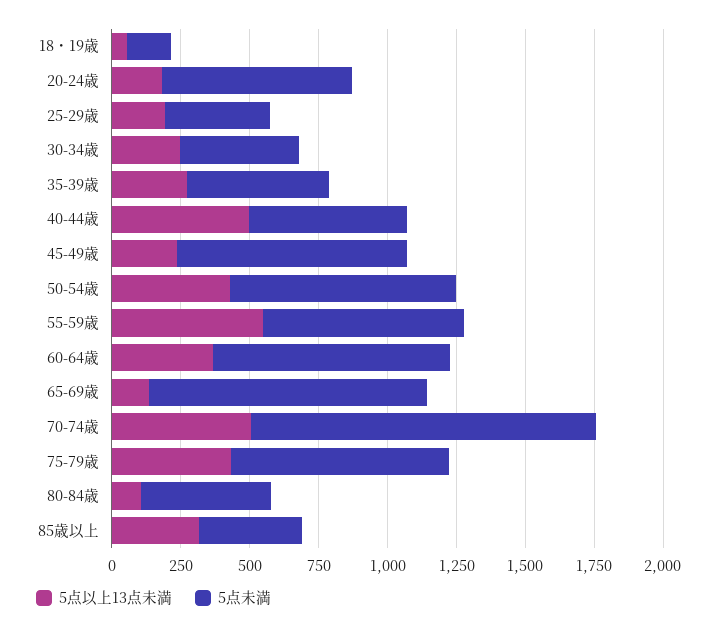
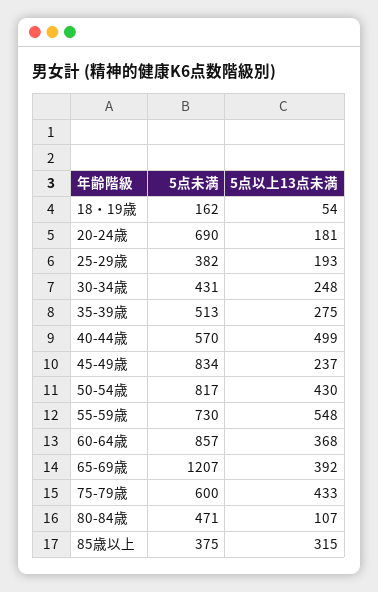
5点以上13点未満, 65-69歳: 150 -> 392
5点未満, 65-69歳: 1000 -> 1207
5点以上13点未満, 70-74歳: 500 -> none
5点未満, 70-74歳: 1250 -> none
5点未満, 75-79歳: 800 -> 600

